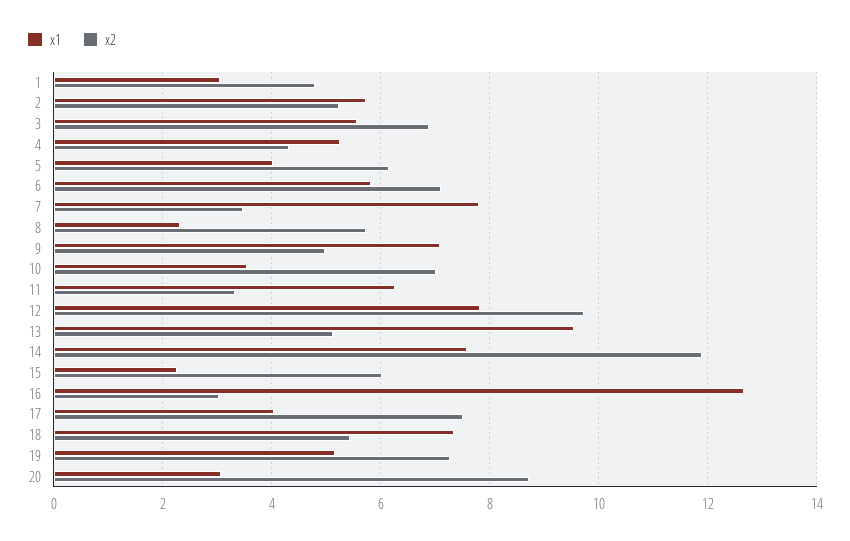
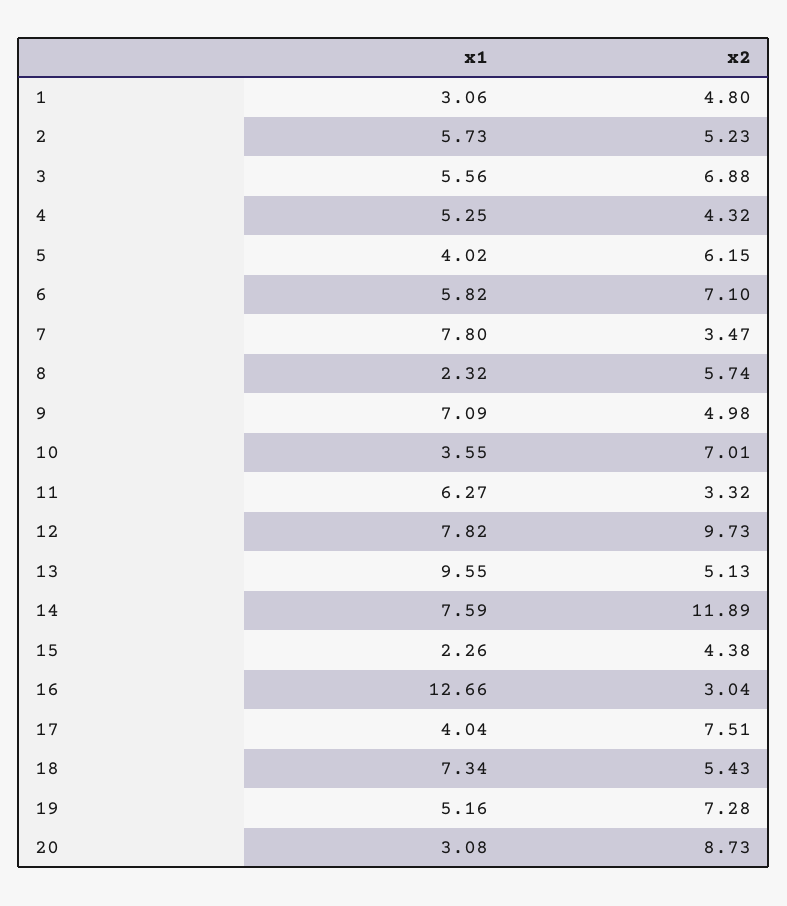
x2, 15: 6 -> 4.38

